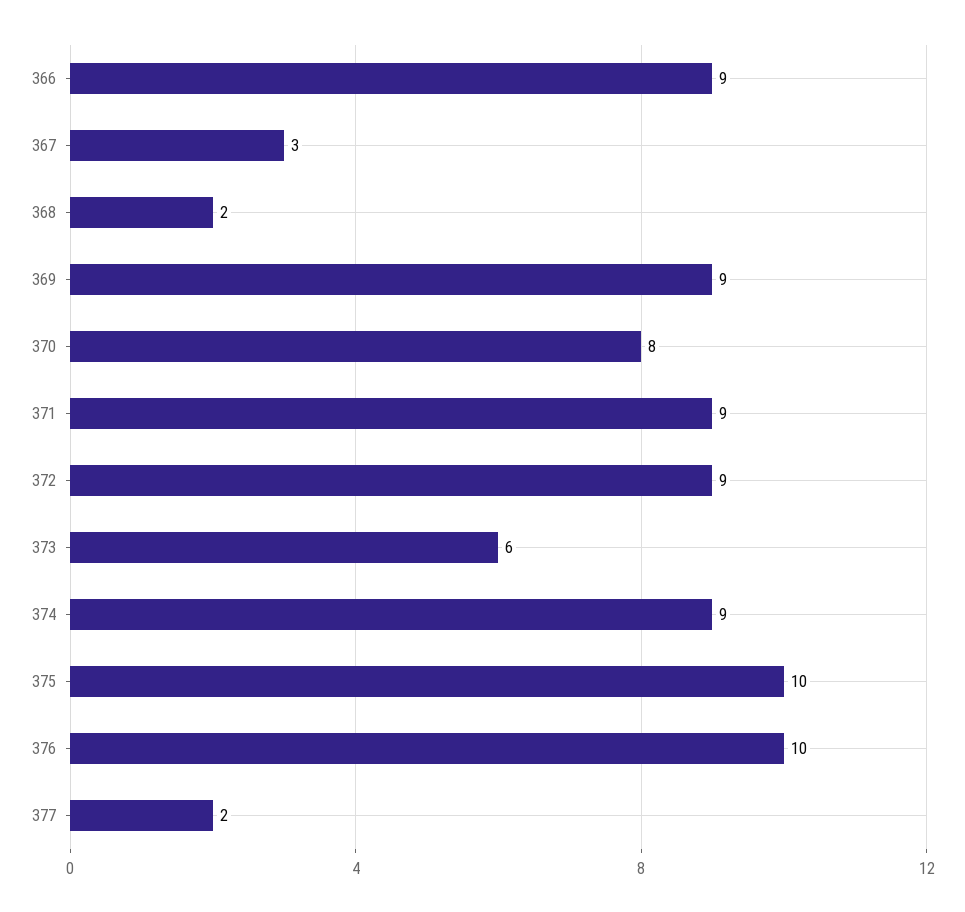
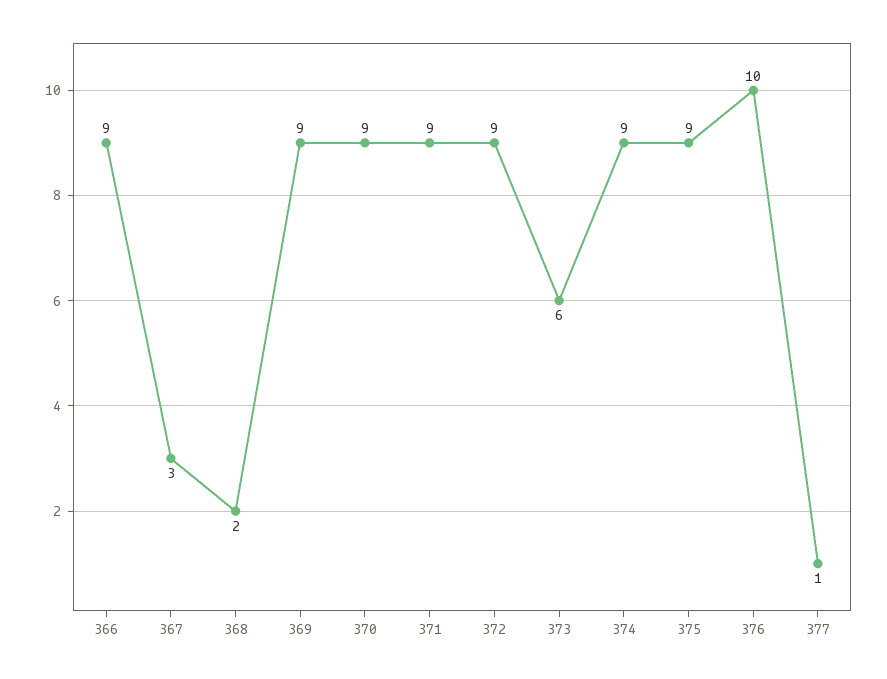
370: 8 -> 9
375: 10 -> 9
377: 2 -> 1

